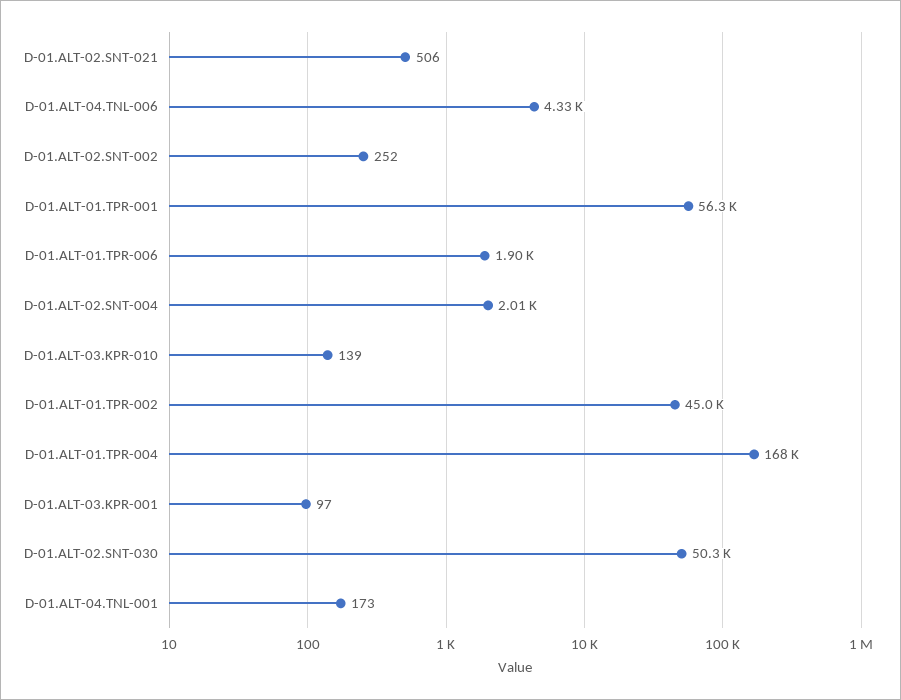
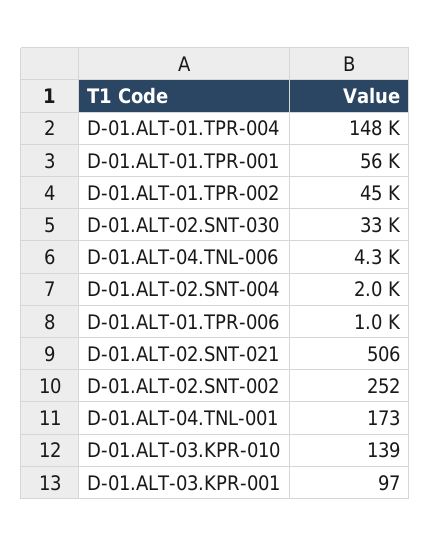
D-01.ALT-01.TPR-006: 1900 -> 1000
D-01.ALT-01.TPR-004: 168000 -> 148000
D-01.ALT-02.SNT-030: 50300 -> 33000

